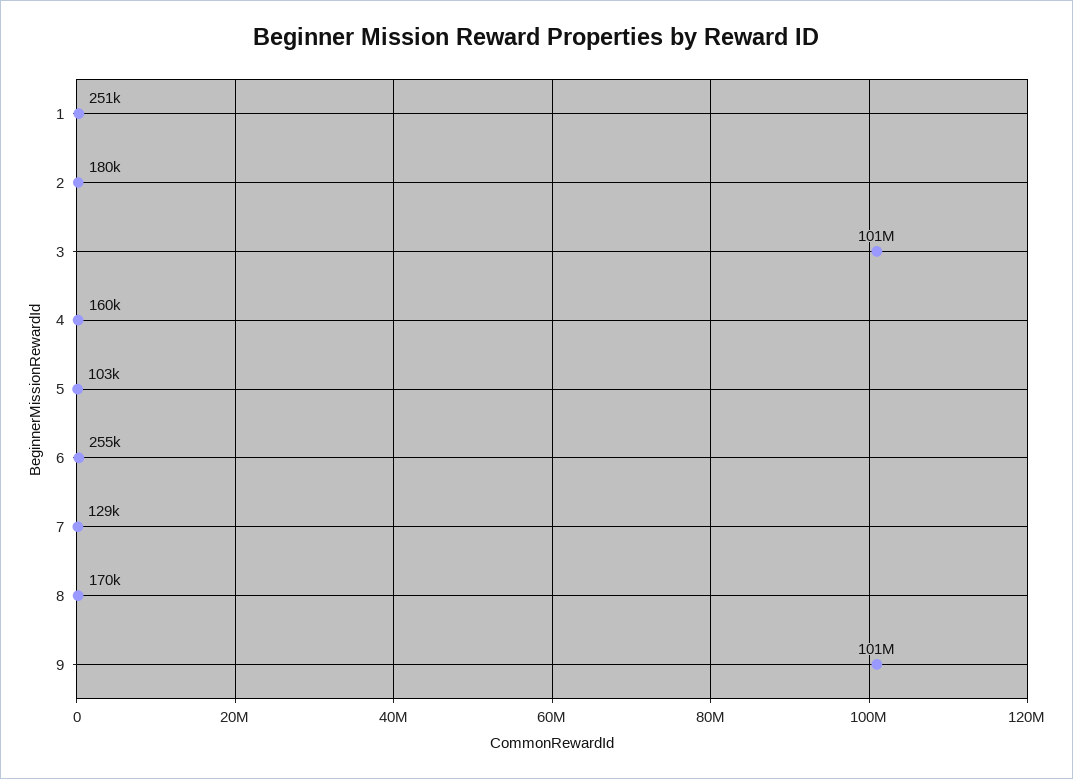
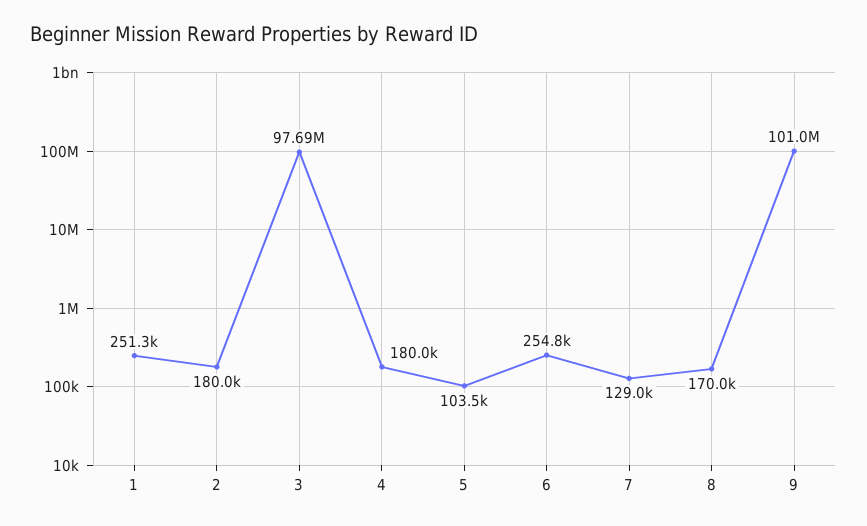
3: 101000000 -> 97690000
4: 160000 -> 180000

